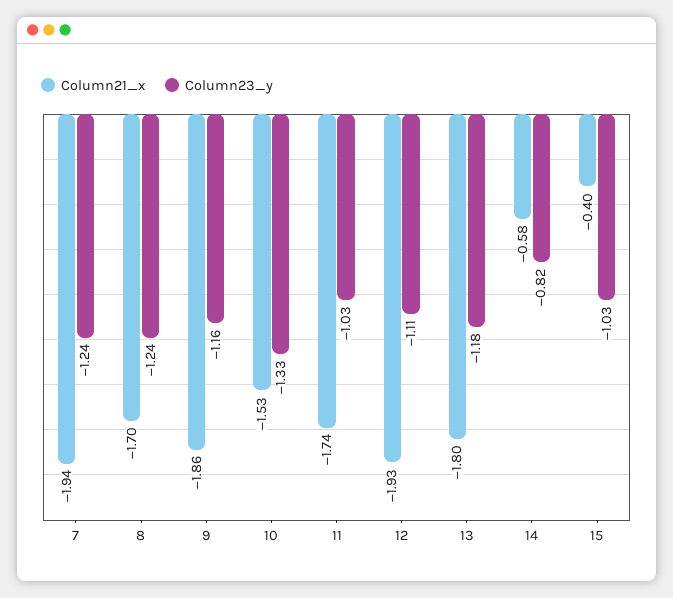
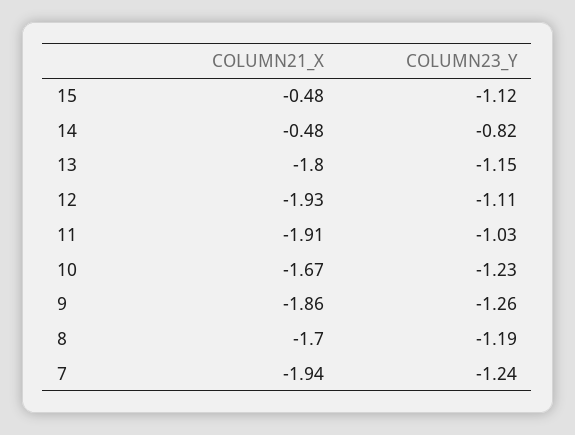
Column23_y, 8: -1.24 -> -1.19
Column23_y, 9: -1.16 -> -1.26
Column21_x, 10: -1.53 -> -1.67
Column23_y, 10: -1.33 -> -1.23
Column21_x, 11: -1.74 -> -1.91
Column23_y, 13: -1.18 -> -1.15
Column21_x, 14: -0.58 -> -0.48
Column21_x, 15: -0.4 -> -0.48
Column23_y, 15: -1.03 -> -1.12

